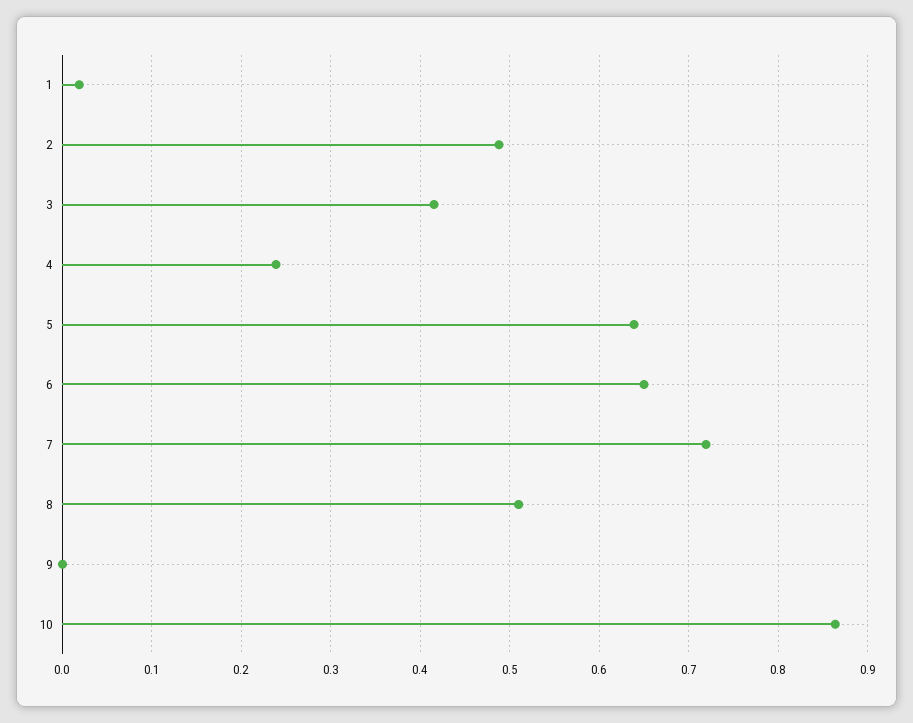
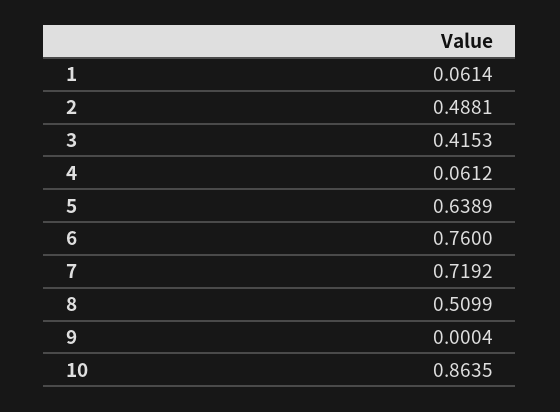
1: 0.02 -> 0.0614
4: 0.24 -> 0.0612
6: 0.65 -> 0.76

